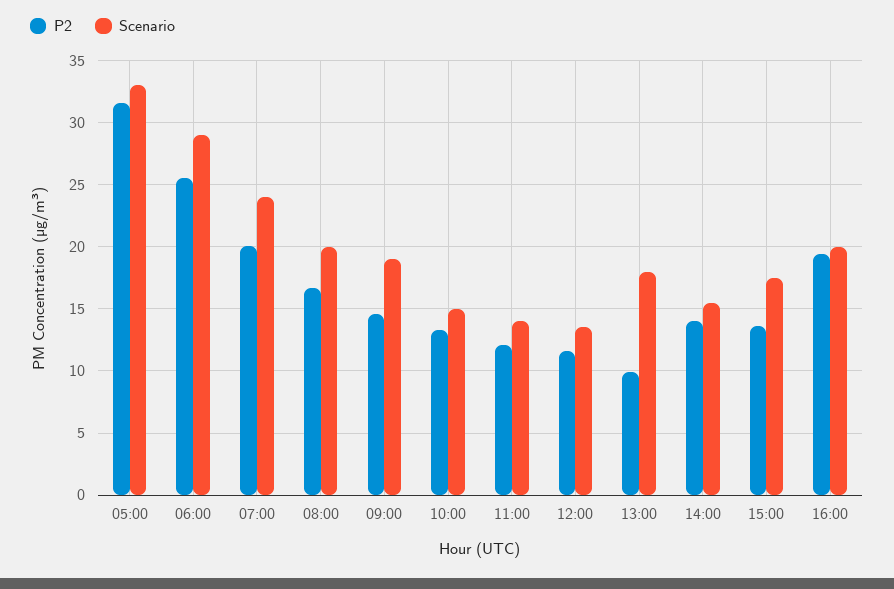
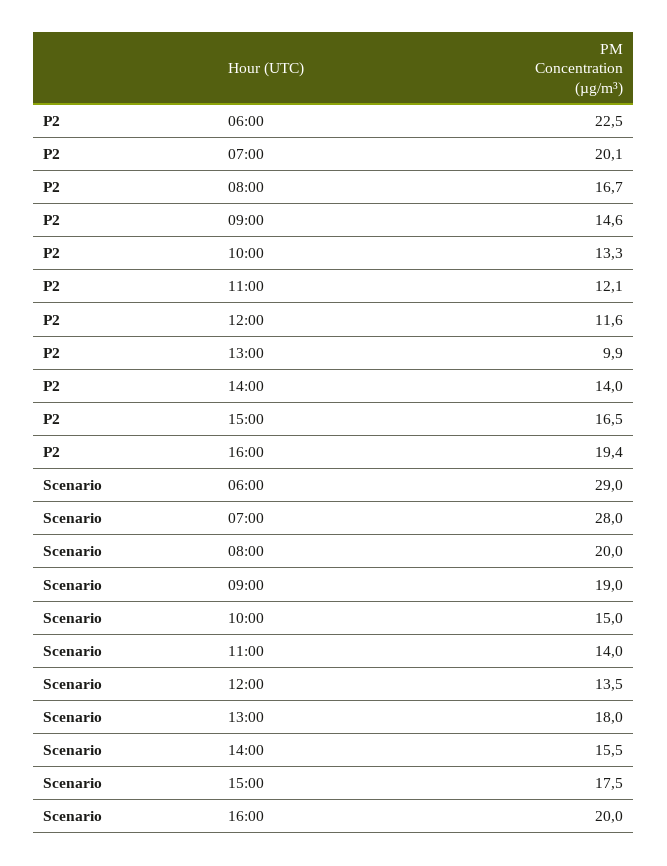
P2, 05:00: 31.5 -> none
Scenario, 05:00: 33 -> none
P2, 06:00: 25.5 -> 22.5
Scenario, 07:00: 24 -> 28
P2, 15:00: 13.5 -> 16.5

